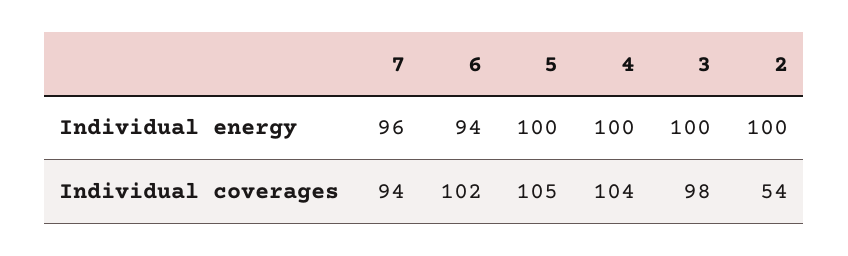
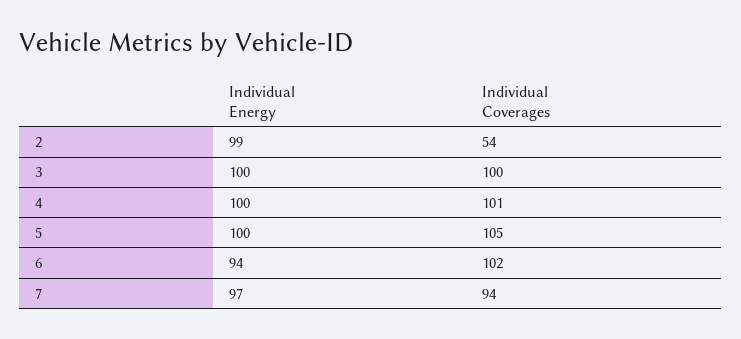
7, Individual energy: 96 -> 97
2, Individual energy: 100 -> 99
4, Individual coverages: 104 -> 101
3, Individual coverages: 98 -> 100

